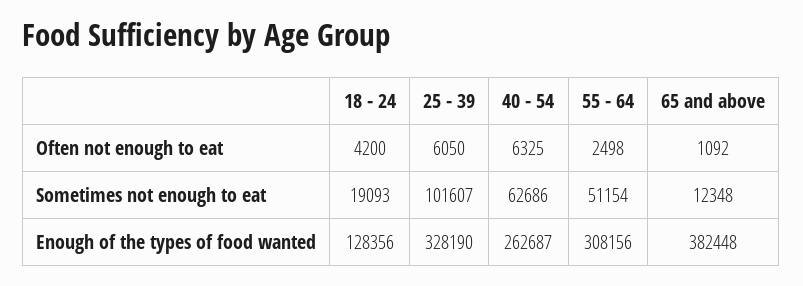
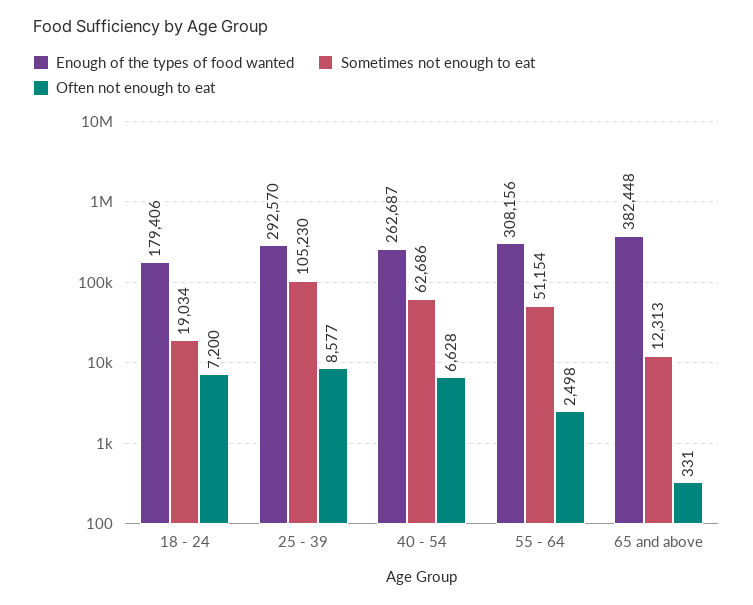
Often not enough to eat, 18 - 24: 4200 -> 7200
Often not enough to eat, 25 - 39: 6050 -> 8577
Often not enough to eat, 40 - 54: 6325 -> 6628
Often not enough to eat, 65 and above: 1092 -> 331
Sometimes not enough to eat, 18 - 24: 19093 -> 19034
Sometimes not enough to eat, 25 - 39: 101607 -> 105230
Sometimes not enough to eat, 65 and above: 12348 -> 12313
Enough of the types of food wanted, 18 - 24: 128356 -> 179406
Enough of the types of food wanted, 25 - 39: 328190 -> 292570

